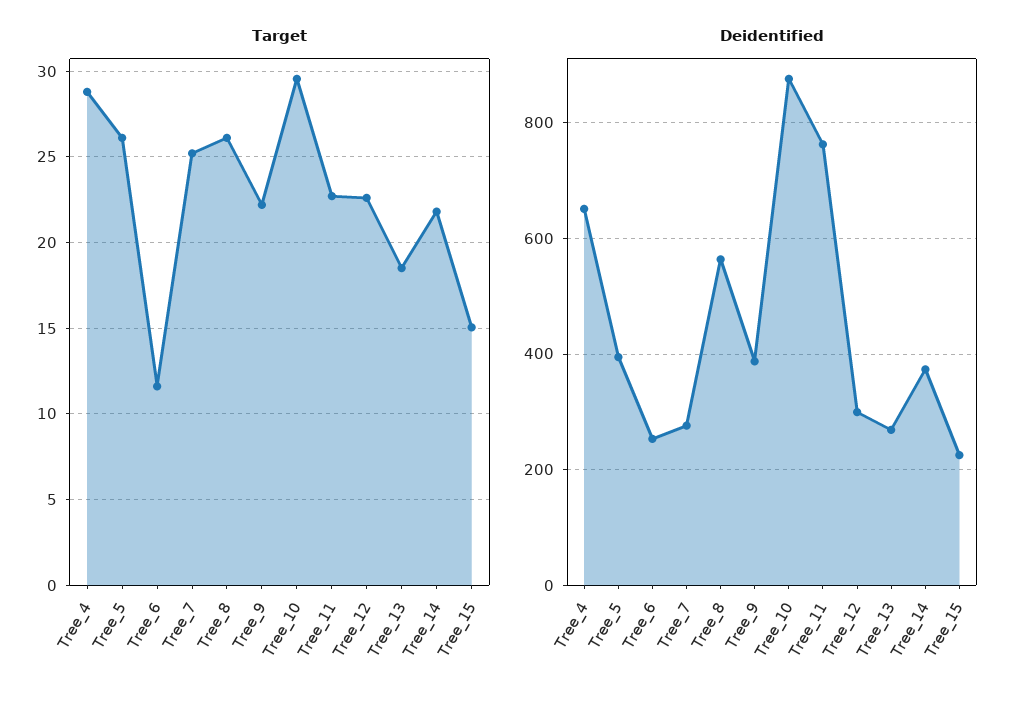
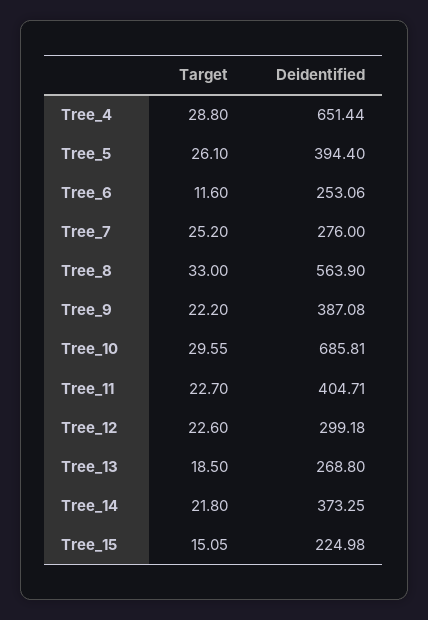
Target, Tree_8: 26 -> 33
Deidentified, Tree_10: 880 -> 685.81
Deidentified, Tree_11: 760 -> 404.71

